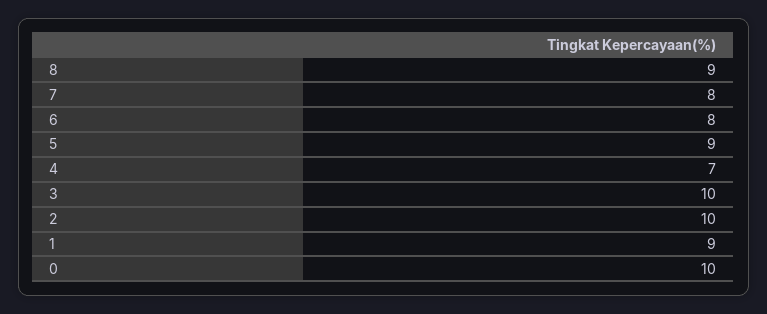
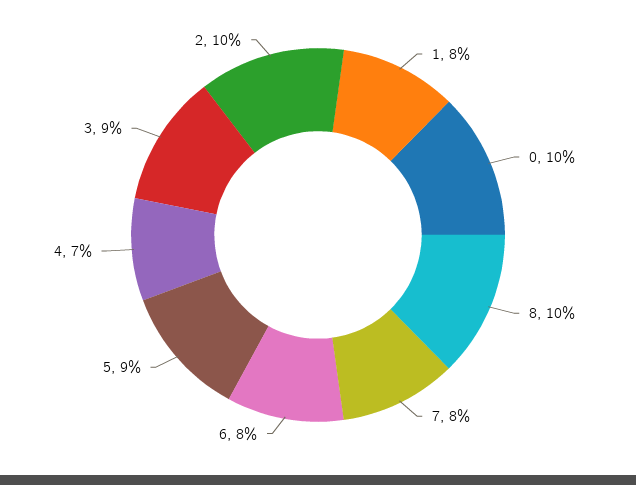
8: 9 -> 10
3: 10 -> 9
1: 9 -> 8

